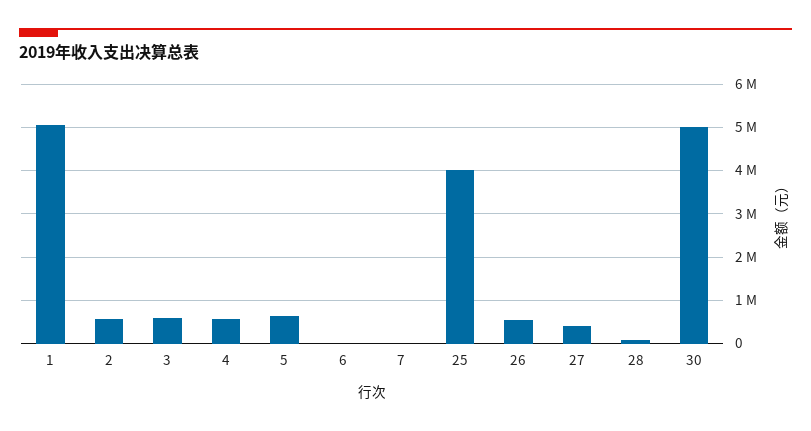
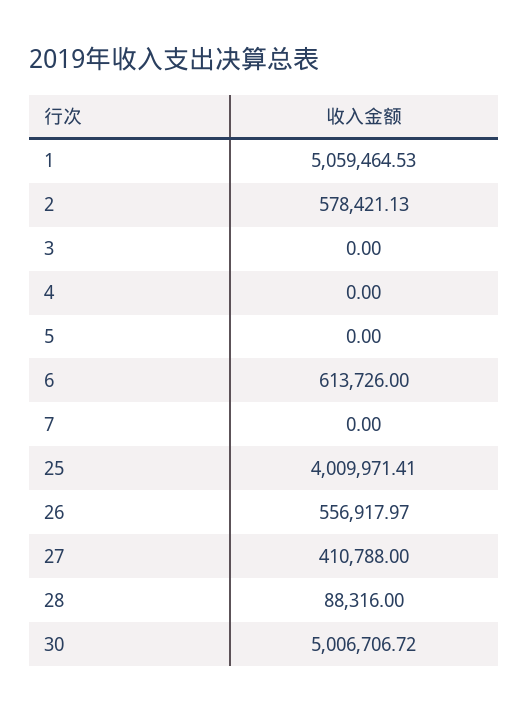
3: 600000 -> 0
4: 600000 -> 0
5: 600000 -> 0
6: 0 -> 613726

